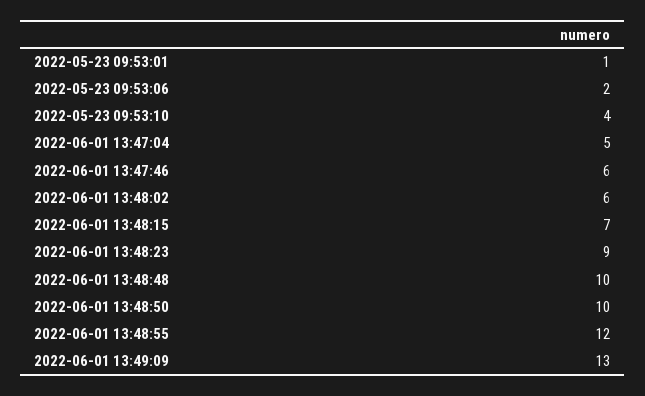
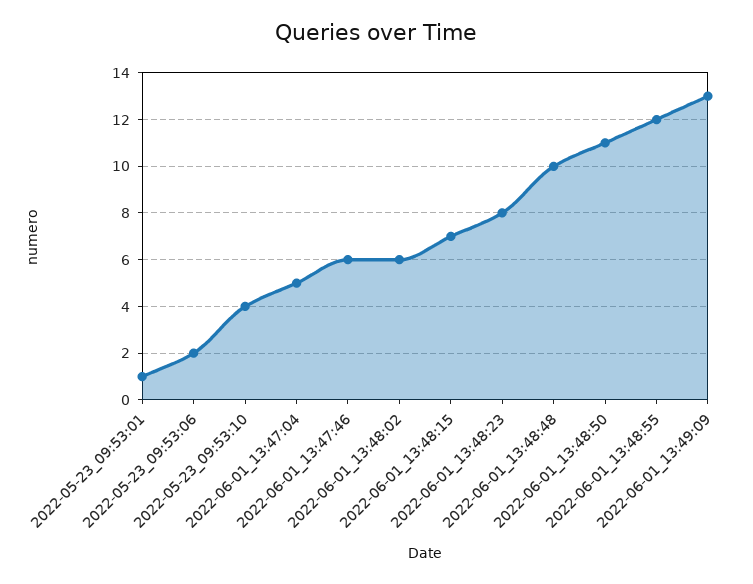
2022-06-01 13:48:23: 9 -> 8
2022-06-01 13:48:50: 10 -> 11

